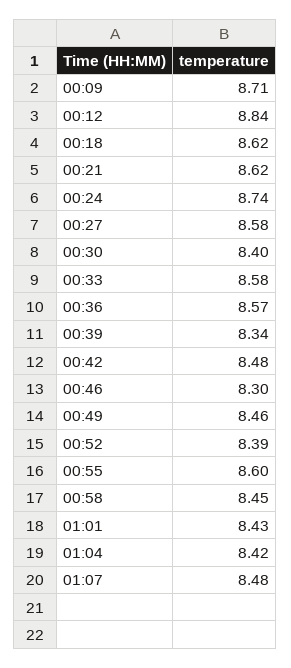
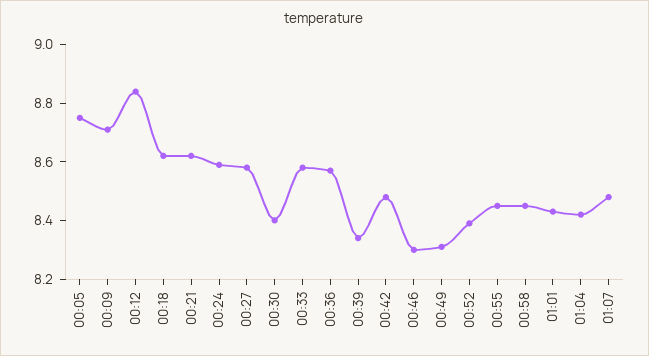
00:24: 8.74 -> 8.6
00:49: 8.46 -> 8.3
00:55: 8.6 -> 8.45
00:05: none -> 8.75

